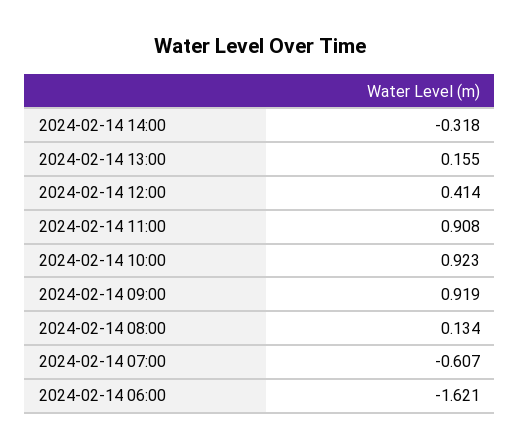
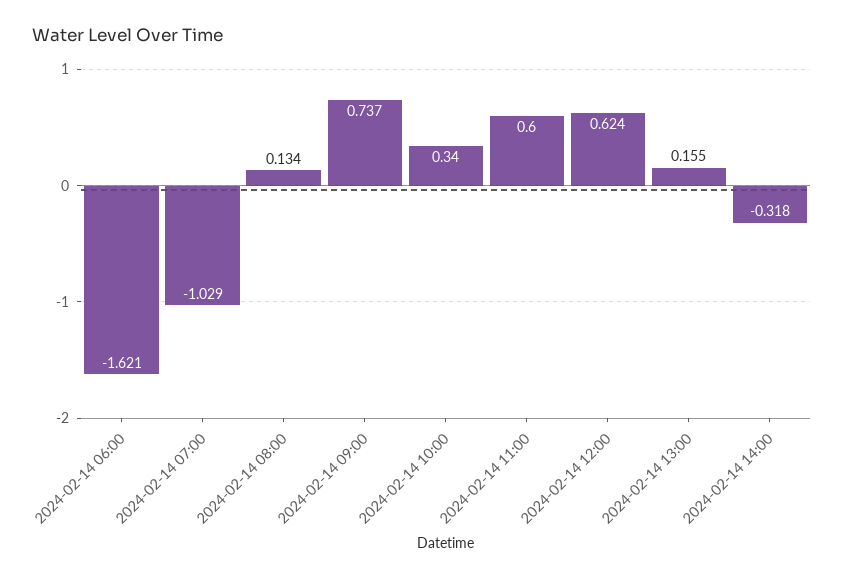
2024-02-14 12:00: 0.414 -> 0.624
2024-02-14 11:00: 0.908 -> 0.6
2024-02-14 10:00: 0.923 -> 0.34
2024-02-14 09:00: 0.919 -> 0.737
2024-02-14 07:00: -0.607 -> -1.029

